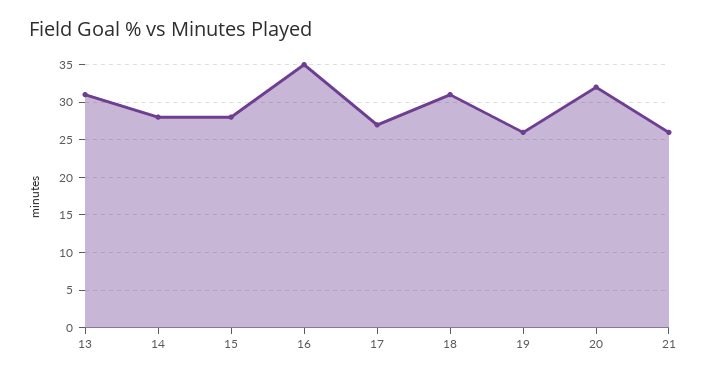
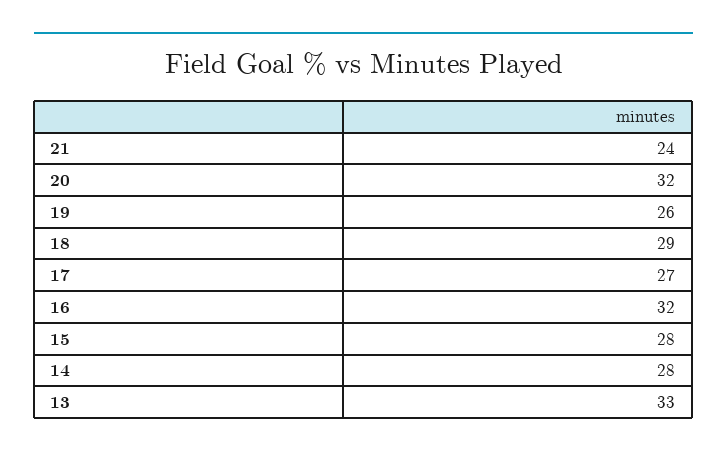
13: 31 -> 33
16: 35 -> 32
18: 31 -> 29
21: 26 -> 24

